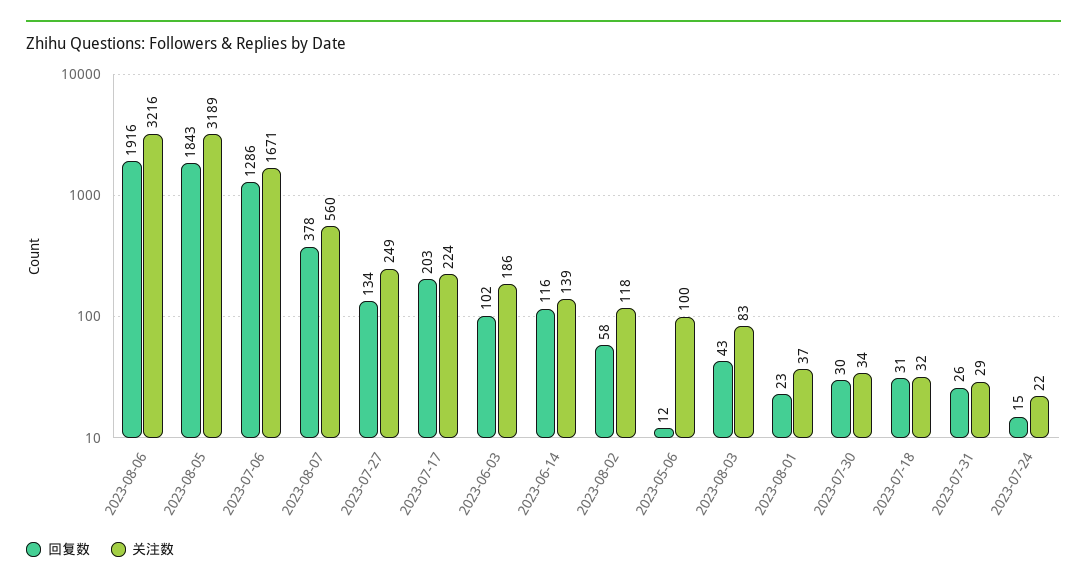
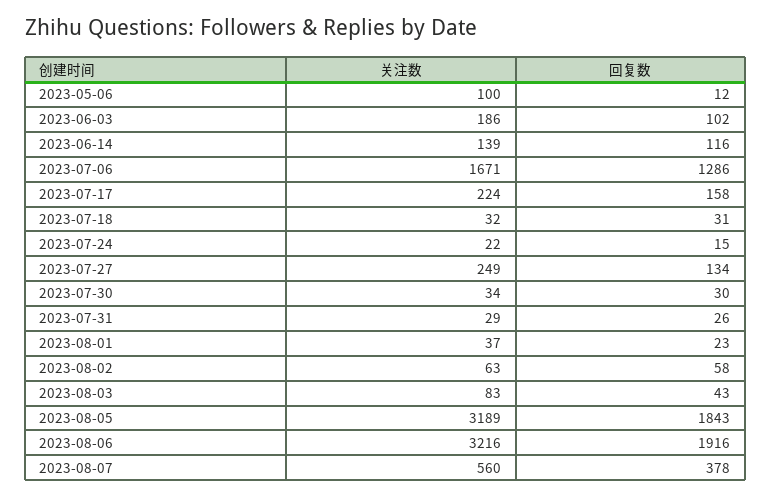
回复数, 2023-07-17: 203 -> 158
关注数, 2023-08-02: 118 -> 63

